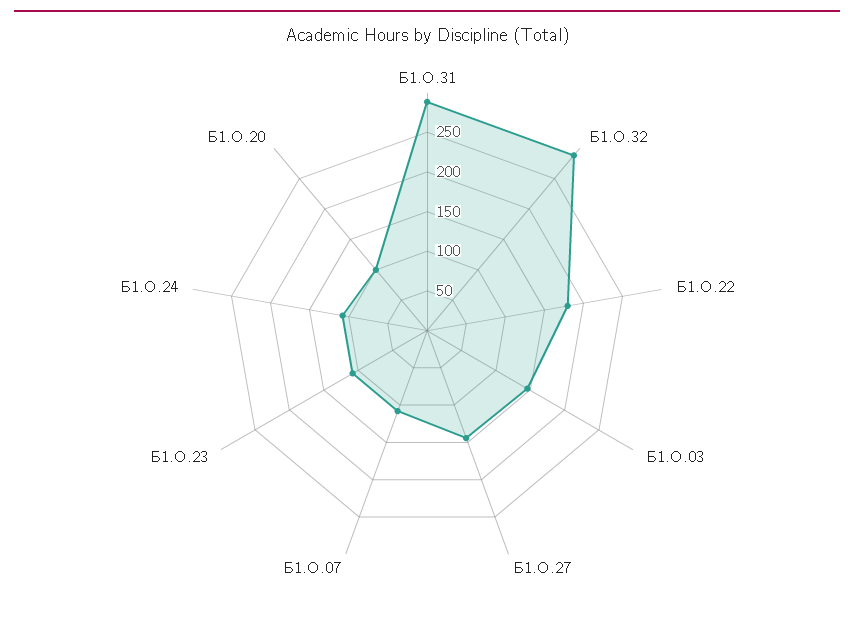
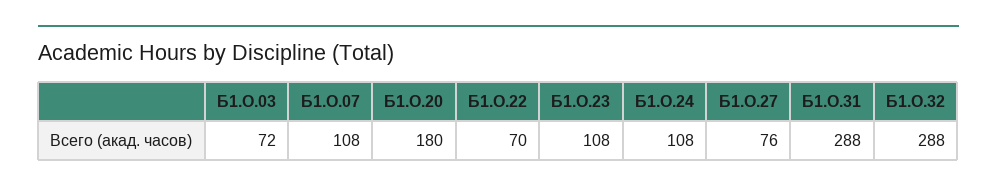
Б1.О.22: 175 -> 70
Б1.О.03: 150 -> 72
Б1.О.27: 150 -> 76
Б1.О.20: 100 -> 180

